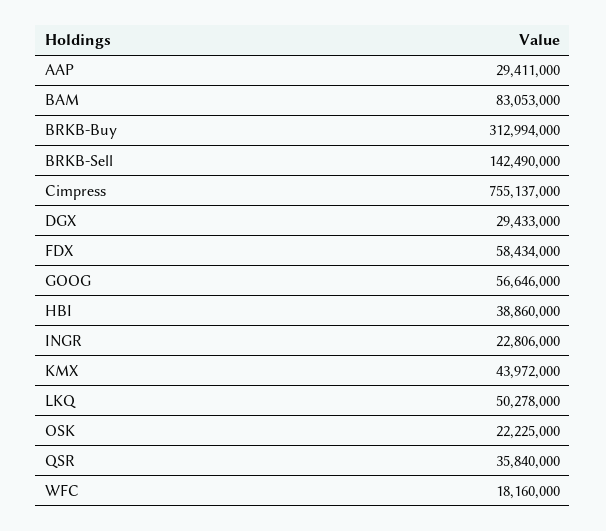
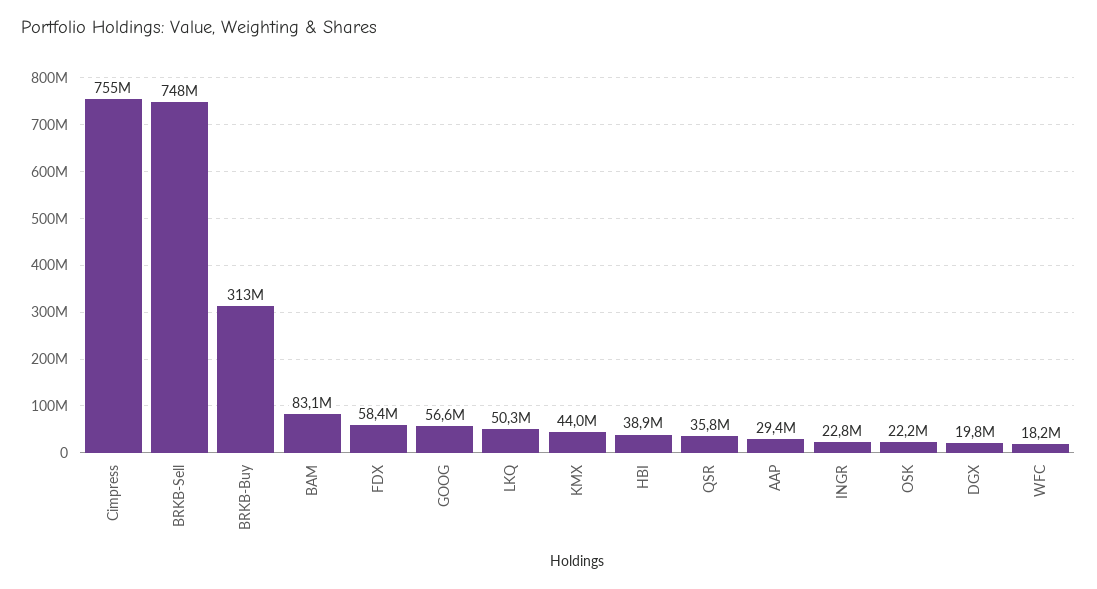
BRKB-Sell: 142490000 -> 748000000
DGX: 29433000 -> 19800000

